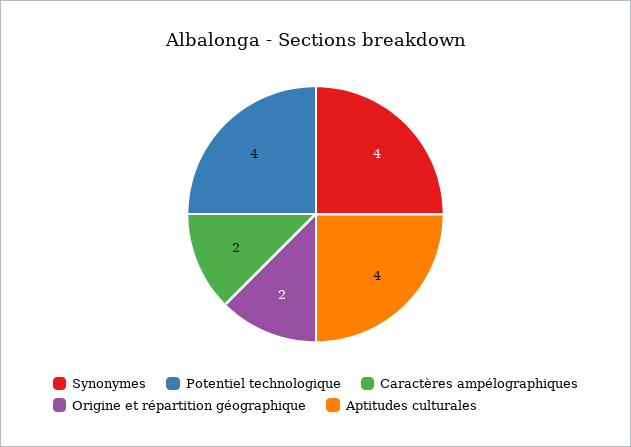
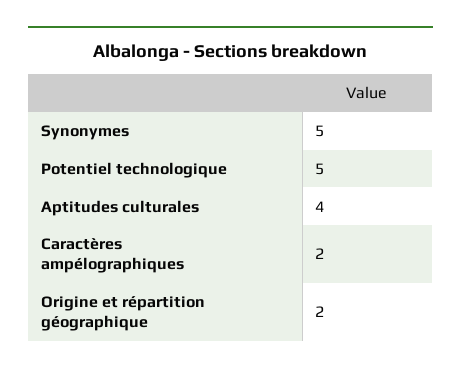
Synonymes: 4 -> 5
Potentiel technologique: 4 -> 5

